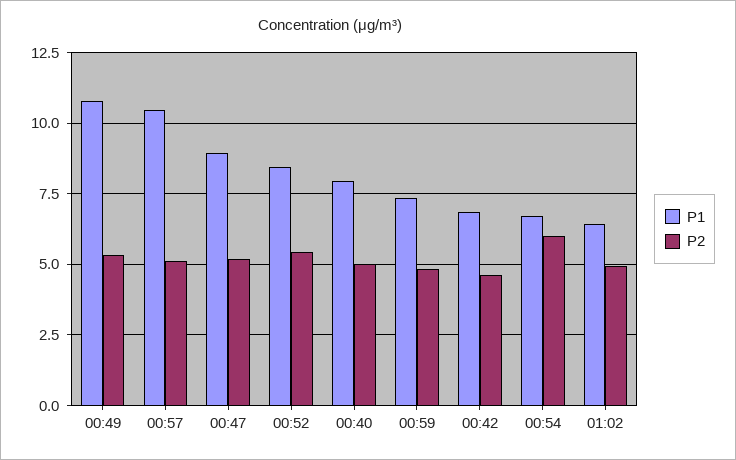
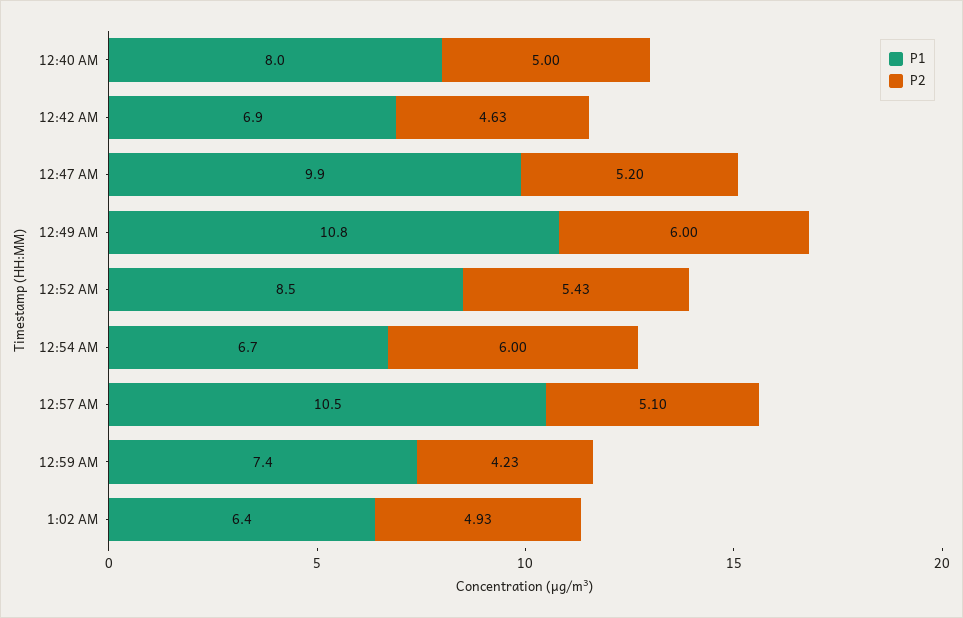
P2, 00:49: 5.25 -> 6
P1, 00:47: 9 -> 9.9
P2, 00:59: 4.75 -> 4.23

